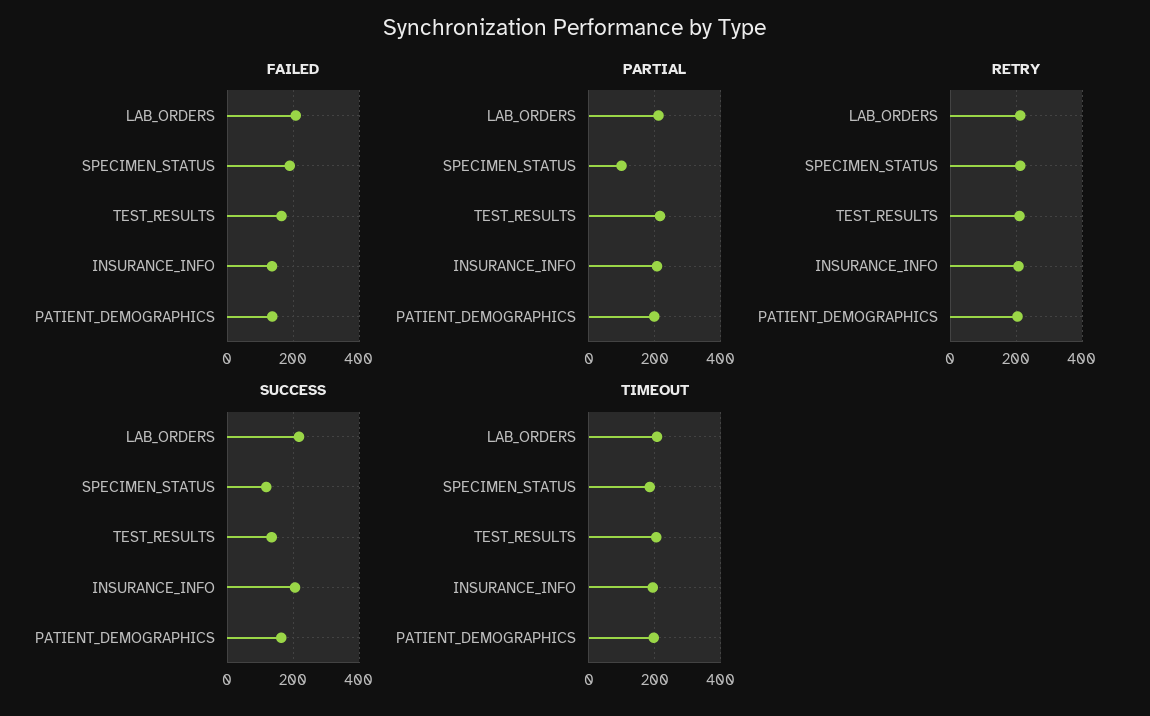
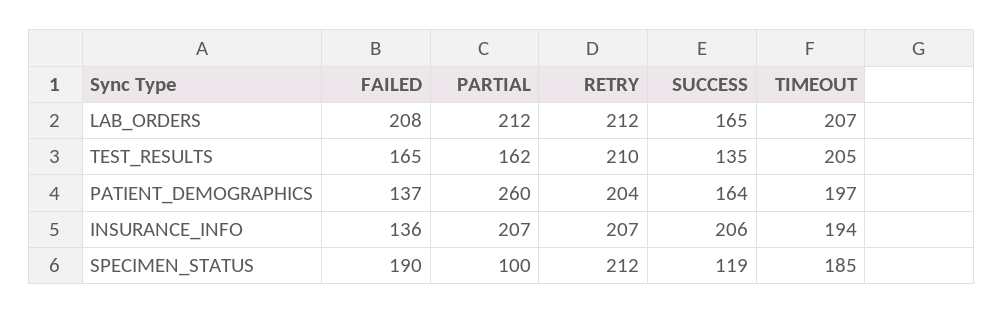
PARTIAL, TEST_RESULTS: 220 -> 162
PARTIAL, PATIENT_DEMOGRAPHICS: 200 -> 260
SUCCESS, LAB_ORDERS: 220 -> 165

